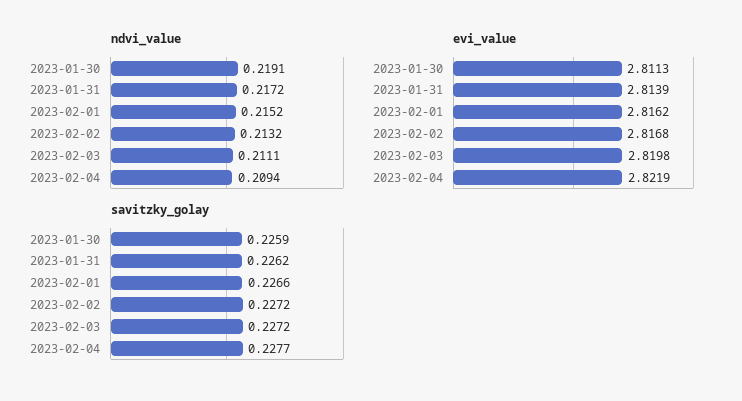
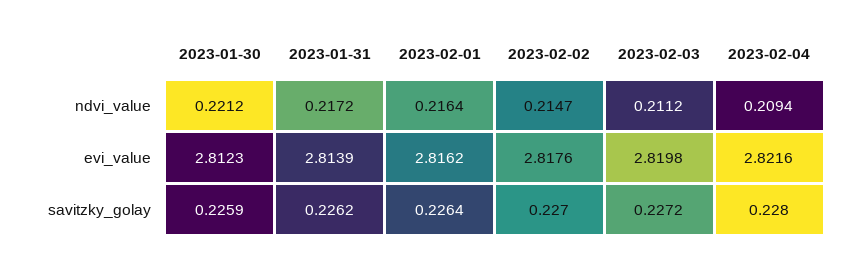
ndvi_value, 2023-01-30: 0.2191 -> 0.2212
ndvi_value, 2023-02-01: 0.2152 -> 0.2164
ndvi_value, 2023-02-02: 0.2132 -> 0.2147
ndvi_value, 2023-02-03: 0.2111 -> 0.2112
evi_value, 2023-01-30: 2.8113 -> 2.8123
evi_value, 2023-02-02: 2.8168 -> 2.8176
evi_value, 2023-02-04: 2.8219 -> 2.8216
savitzky_golay, 2023-02-01: 0.2266 -> 0.2264
savitzky_golay, 2023-02-02: 0.2272 -> 0.227
savitzky_golay, 2023-02-04: 0.2277 -> 0.228

